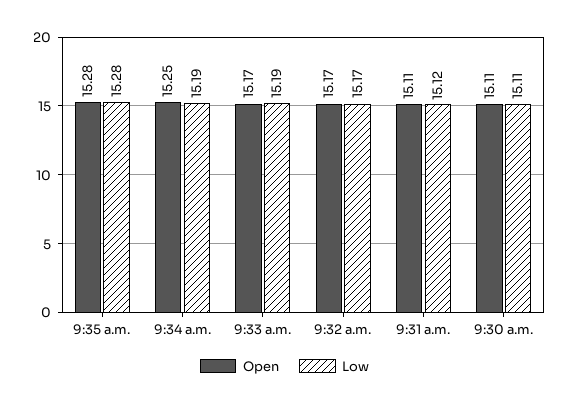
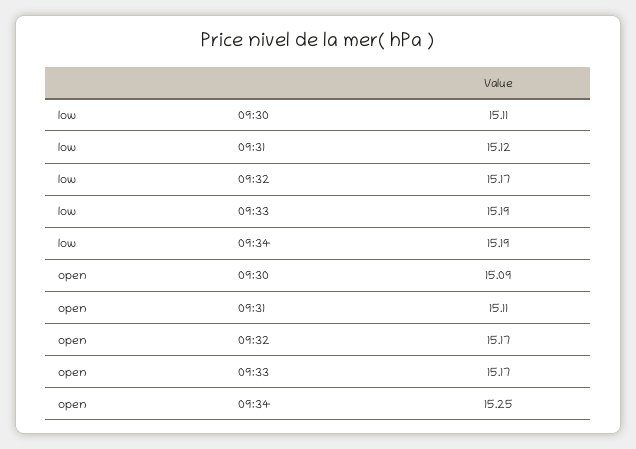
Open, 9:35 a.m.: 15.28 -> none
Low, 9:35 a.m.: 15.28 -> none
Open, 9:30 a.m.: 15.11 -> 15.09

